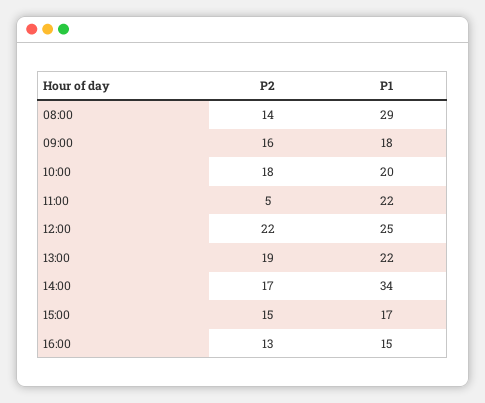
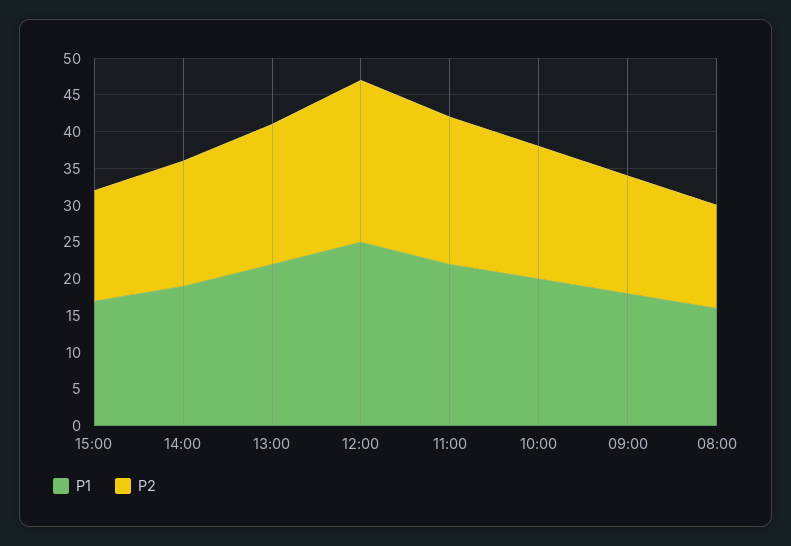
P1, 08:00: 29 -> 15
P2, 11:00: 5 -> 20
P1, 14:00: 34 -> 20
P2, 16:00: 13 -> none
P1, 16:00: 15 -> none

